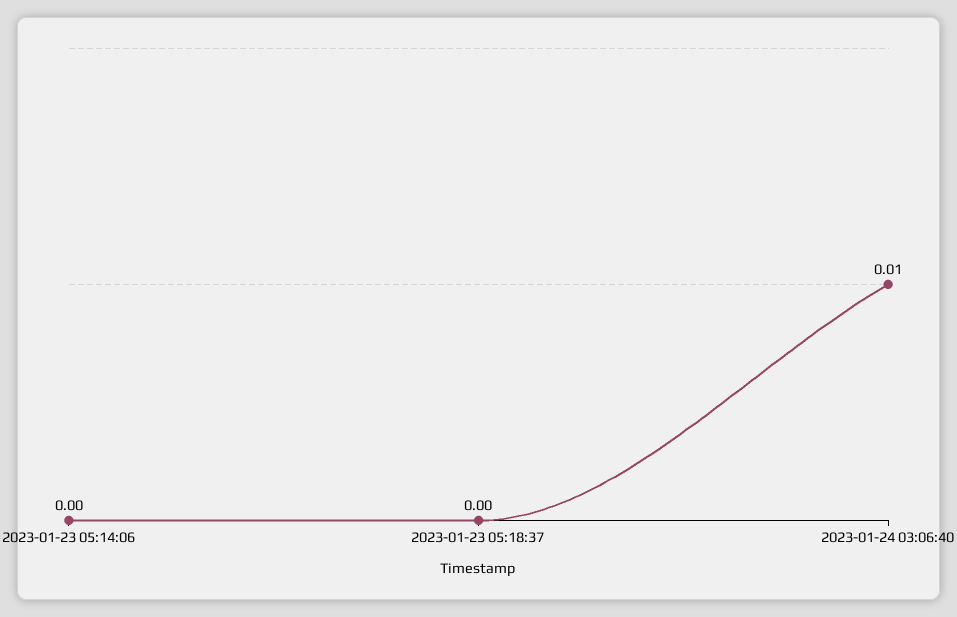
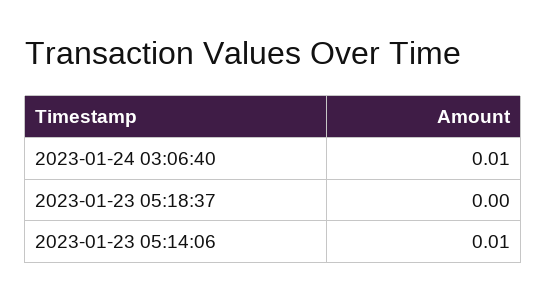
2023-01-23 05:14:06: 0 -> 0.01

